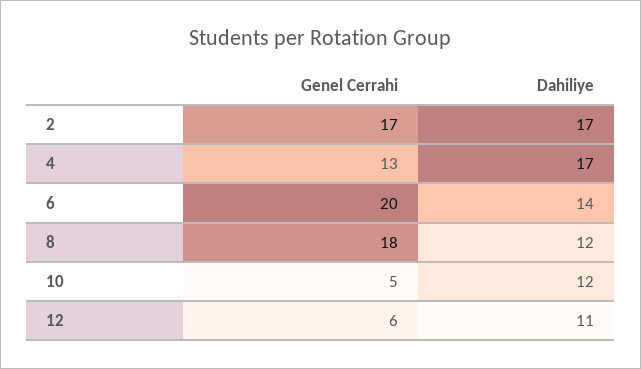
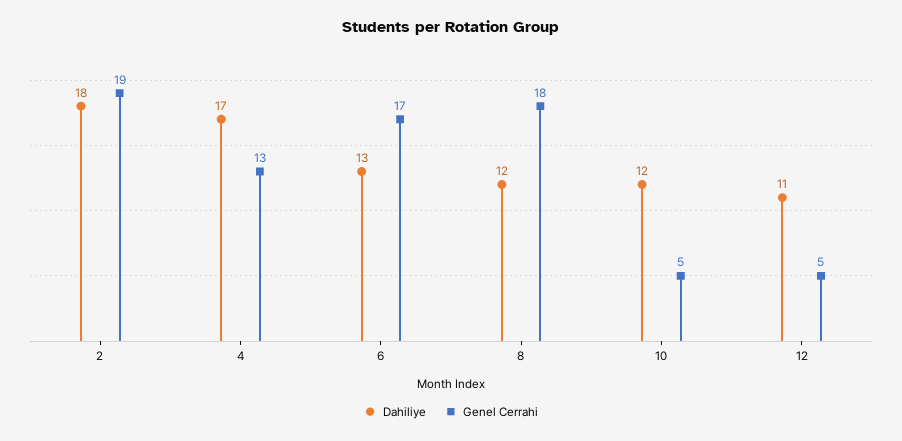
Genel Cerrahi, 2: 17 -> 19
Dahiliye, 2: 17 -> 18
Genel Cerrahi, 6: 20 -> 17
Dahiliye, 6: 14 -> 13
Genel Cerrahi, 12: 6 -> 5

